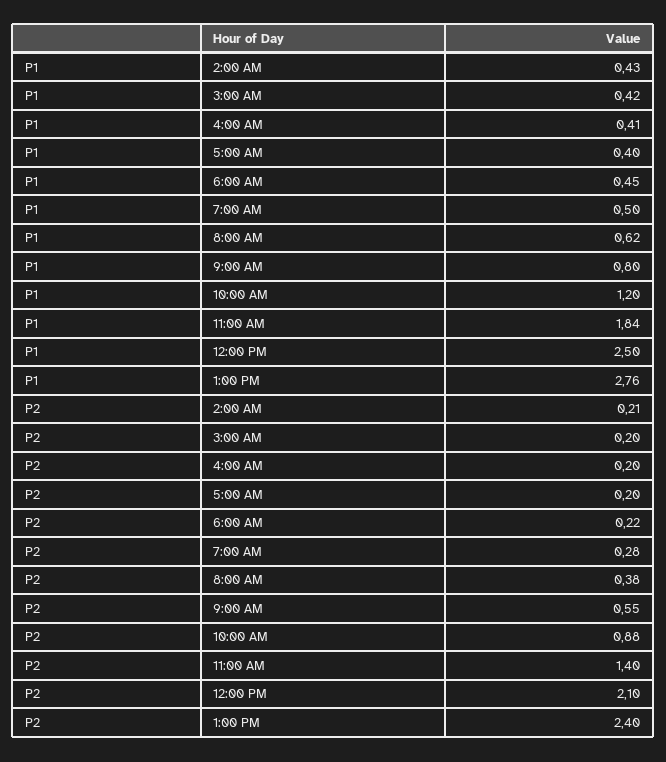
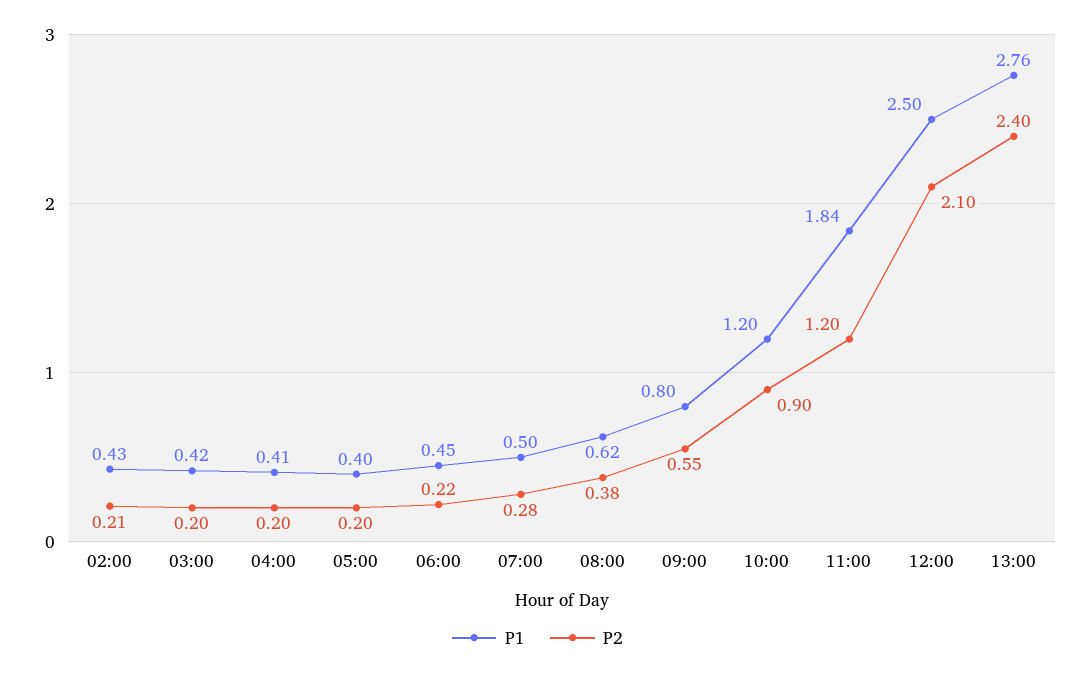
P2, 10:00 AM: 0.88 -> 0.9
P2, 11:00 AM: 1.4 -> 1.2

